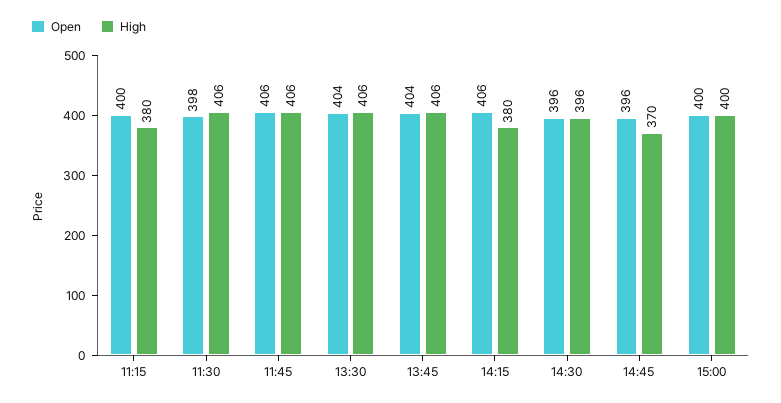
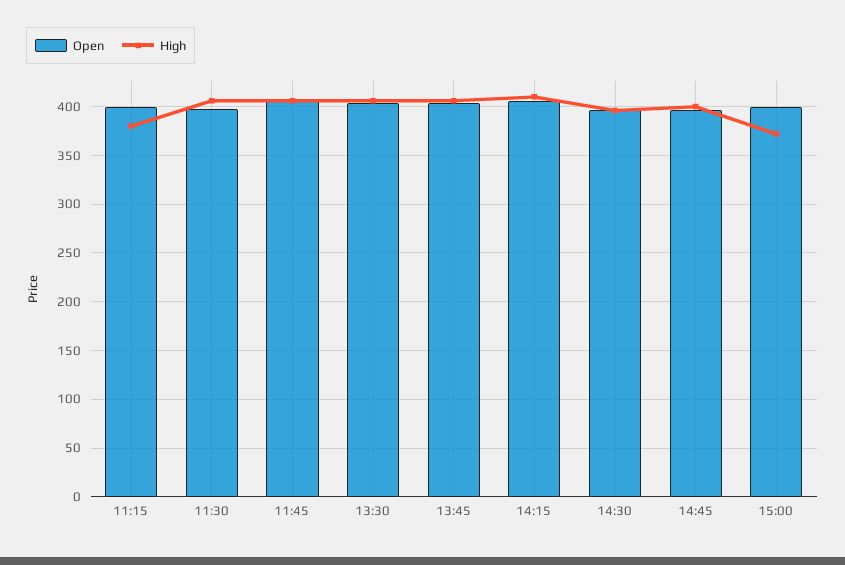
High, 14:15: 380 -> 410
High, 14:45: 370 -> 400
High, 15:00: 400 -> 370

